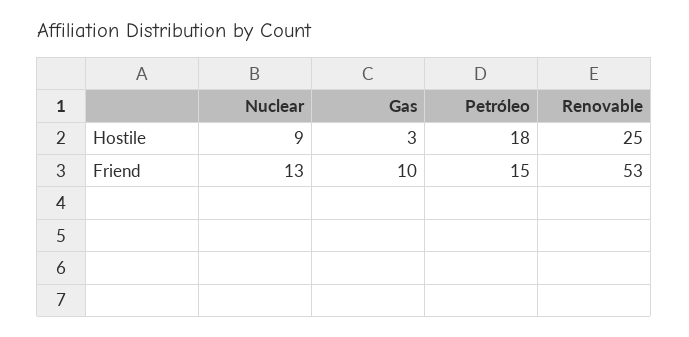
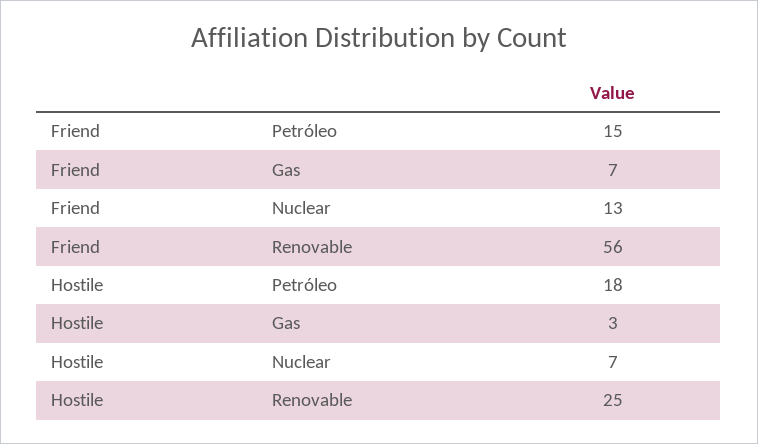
Nuclear, Hostile: 9 -> 7
Gas, Friend: 10 -> 7
Renovable, Friend: 53 -> 56

